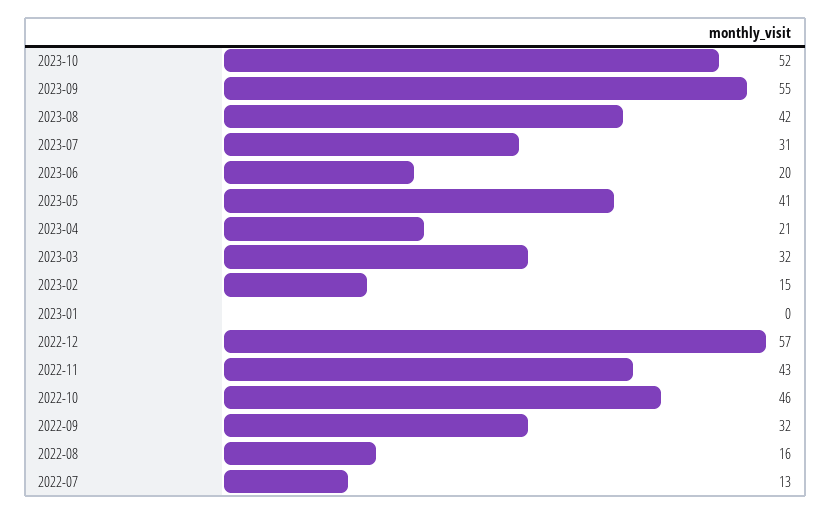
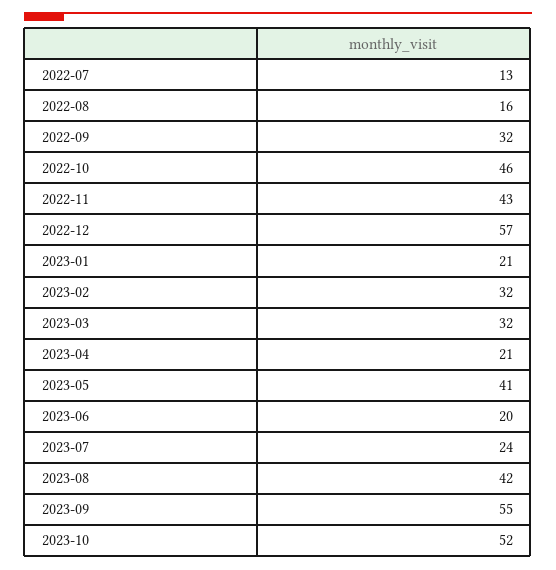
2023-07: 31 -> 24
2023-02: 15 -> 32
2023-01: 0 -> 21

